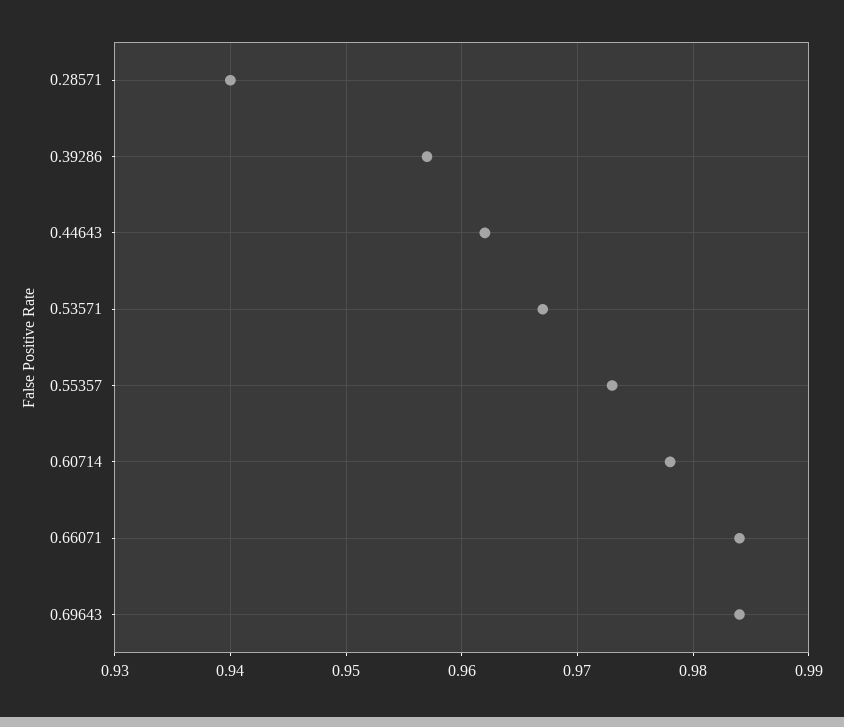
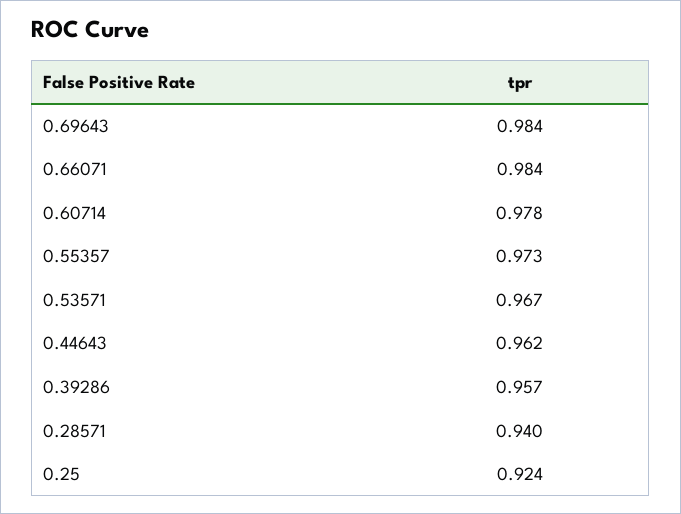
0.25: none -> 0.924

